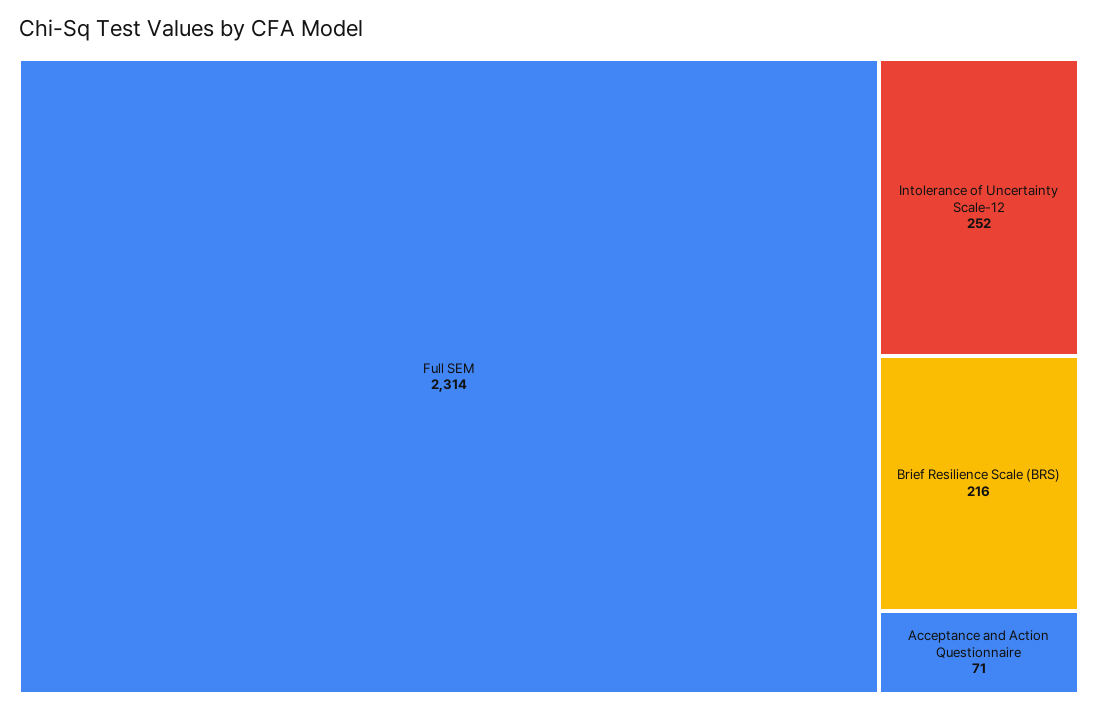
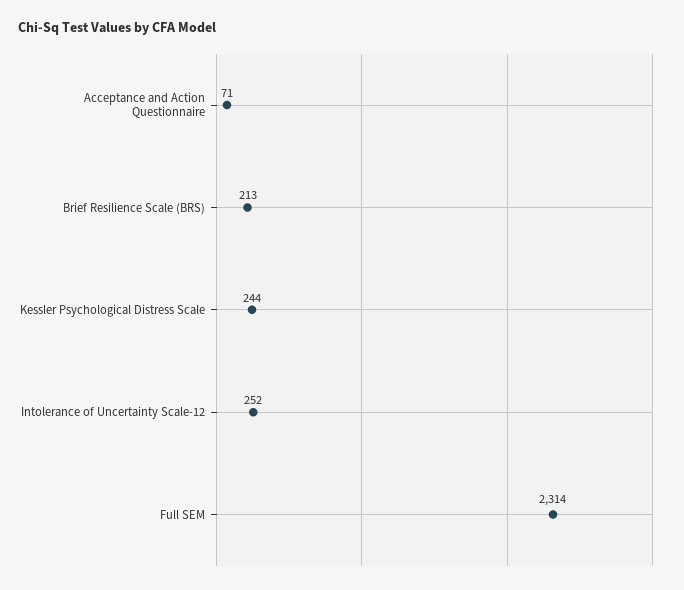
Brief Resilience Scale (BRS): 216 -> 213
Kessler Psychological Distress Scale: none -> 244

